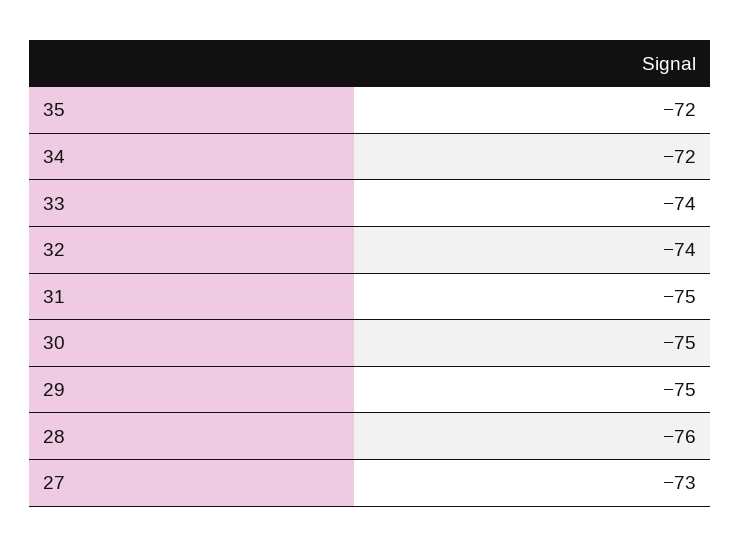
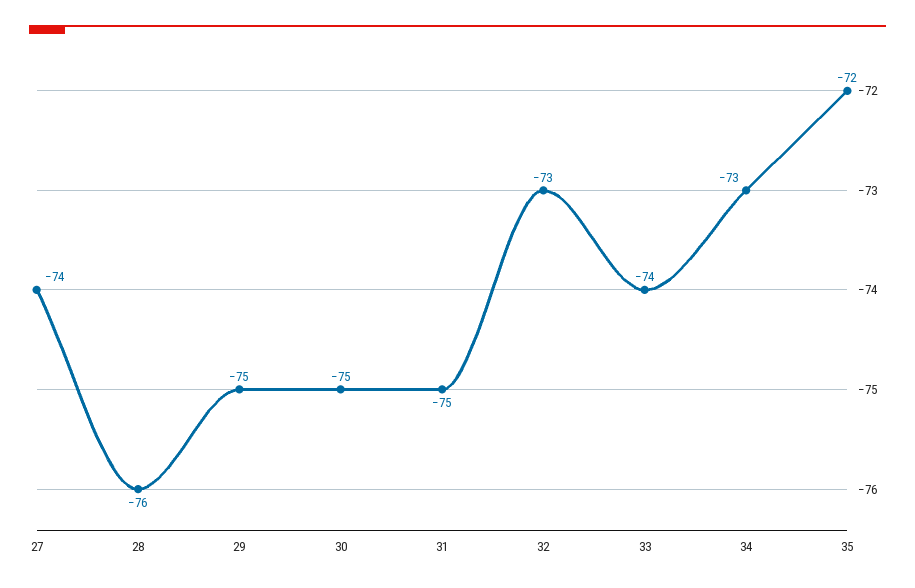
34: -72 -> -73
32: -74 -> -73
27: -73 -> -74

